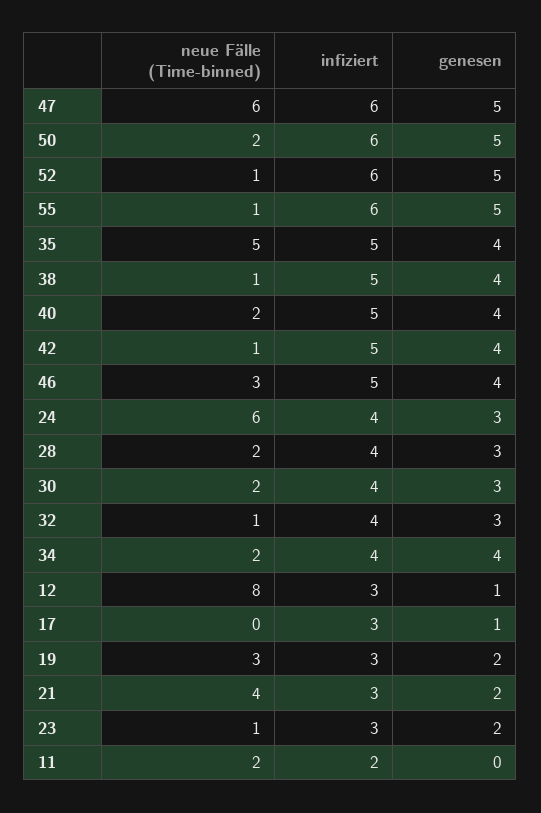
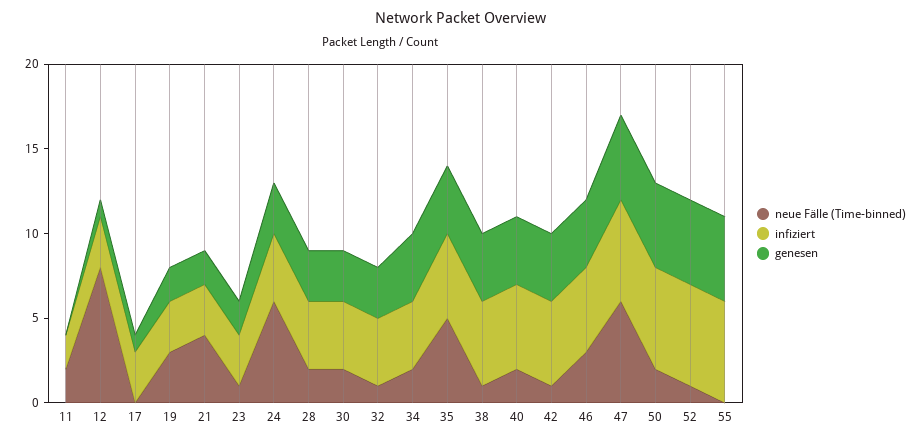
neue Fälle (Time-binned), 55: 1 -> 0

